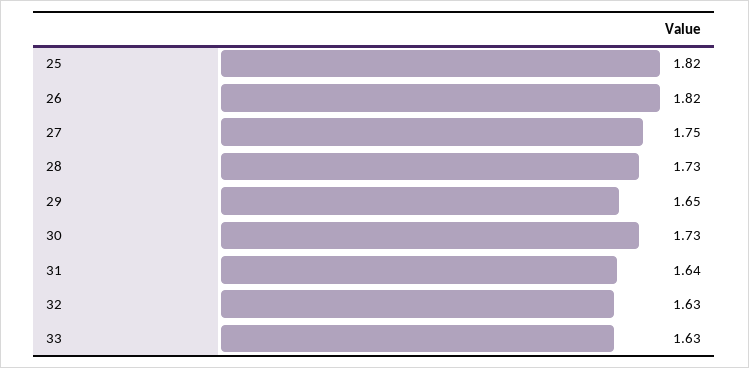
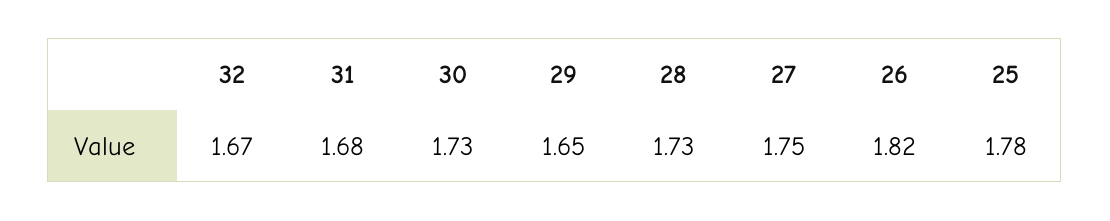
25: 1.82 -> 1.78
31: 1.64 -> 1.68
32: 1.63 -> 1.67
33: 1.63 -> none

